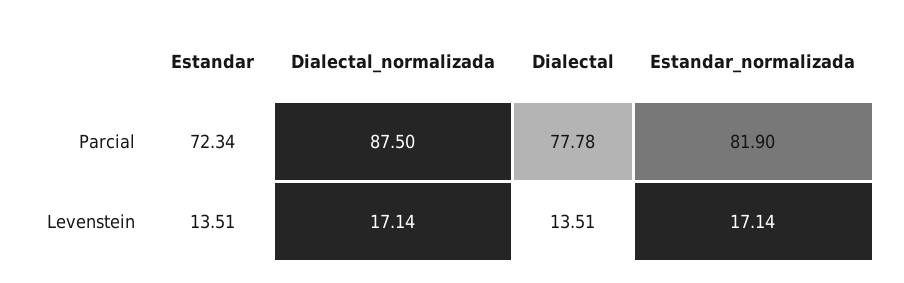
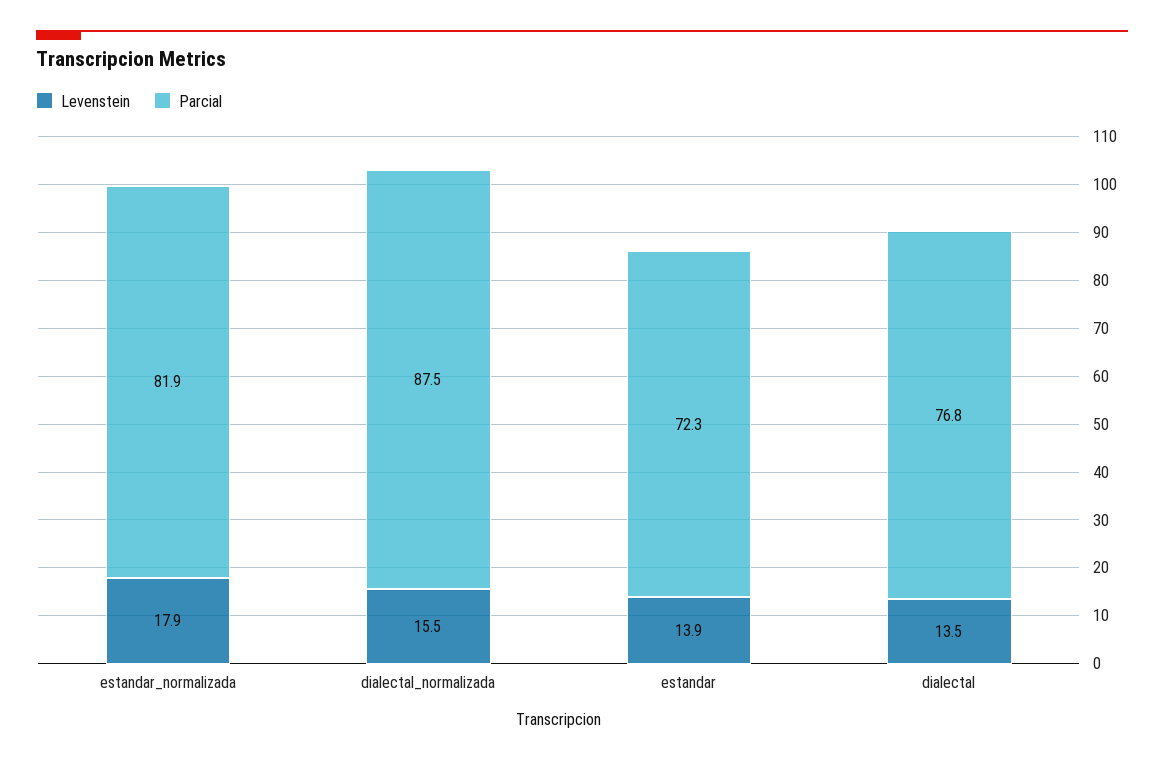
Parcial, Dialectal: 77.78 -> 76.8
Levenstein, Estandar: 13.51 -> 13.9
Levenstein, Dialectal_normalizada: 17.14 -> 15.5
Levenstein, Estandar_normalizada: 17.14 -> 17.9

